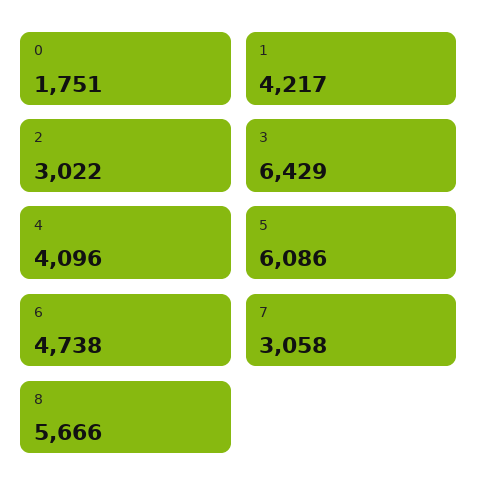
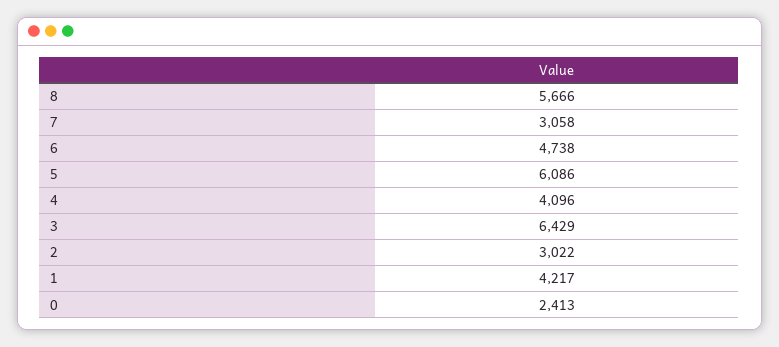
0: 1751 -> 2413

